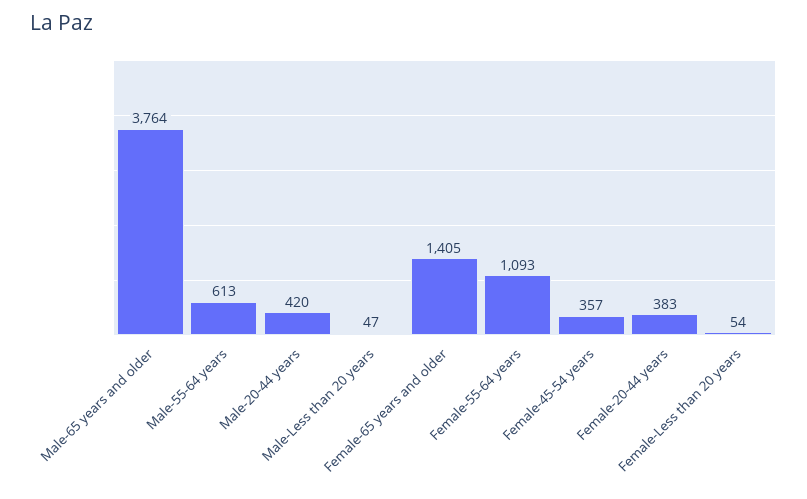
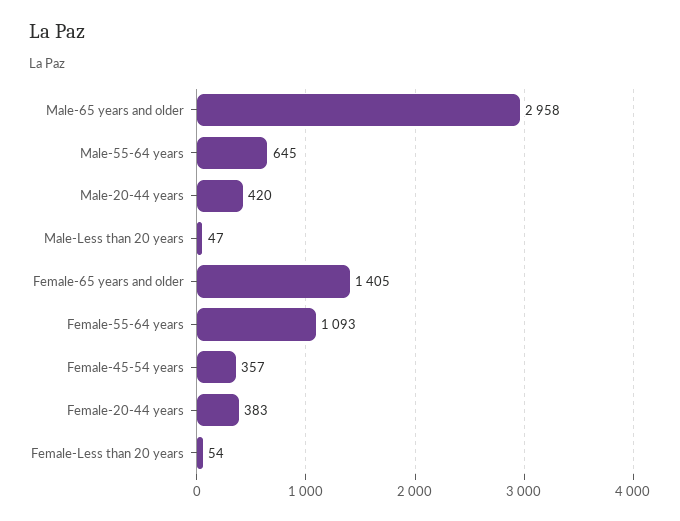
Male-65 years and older: 3764 -> 2958
Male-55-64 years: 613 -> 645

